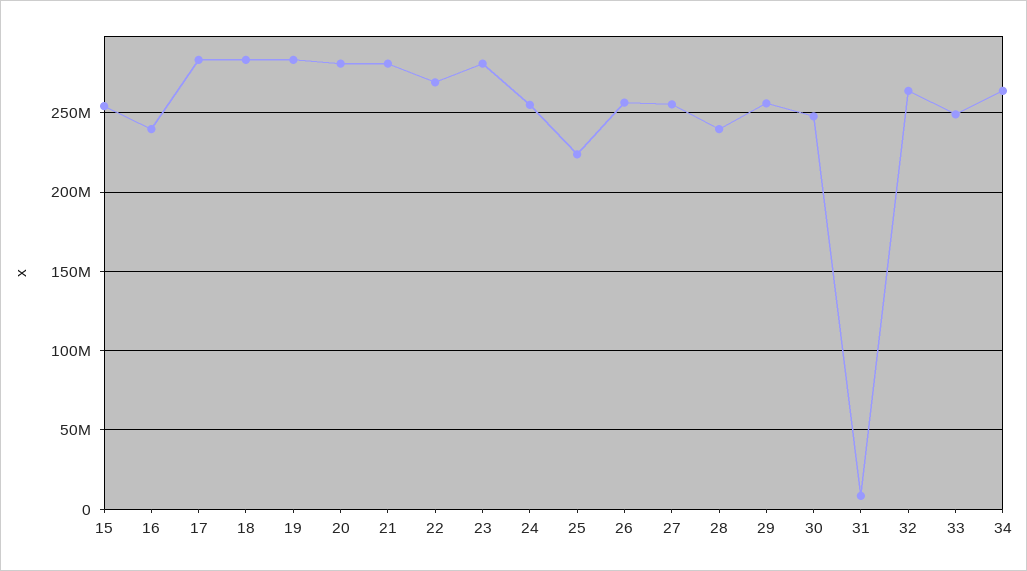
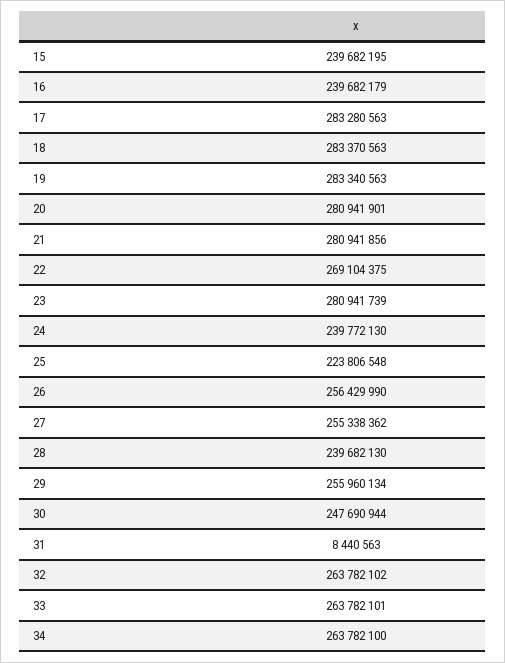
15: 255000000 -> 239682195
24: 255000000 -> 239772130
33: 250000000 -> 263782101

